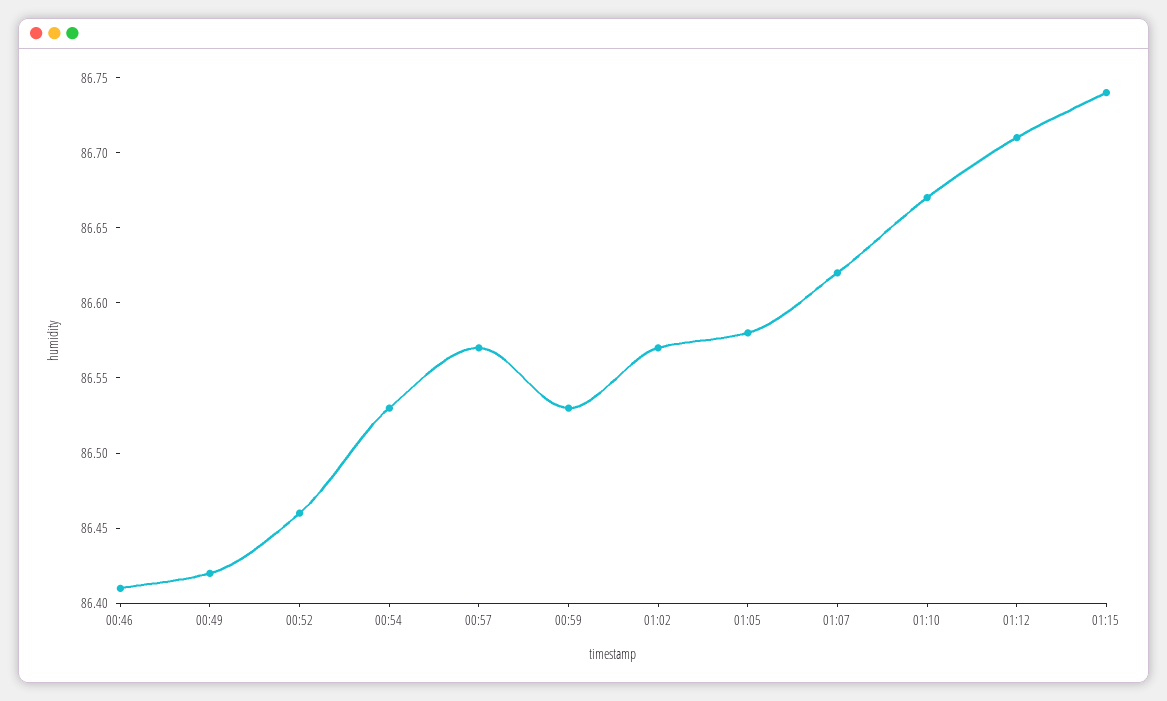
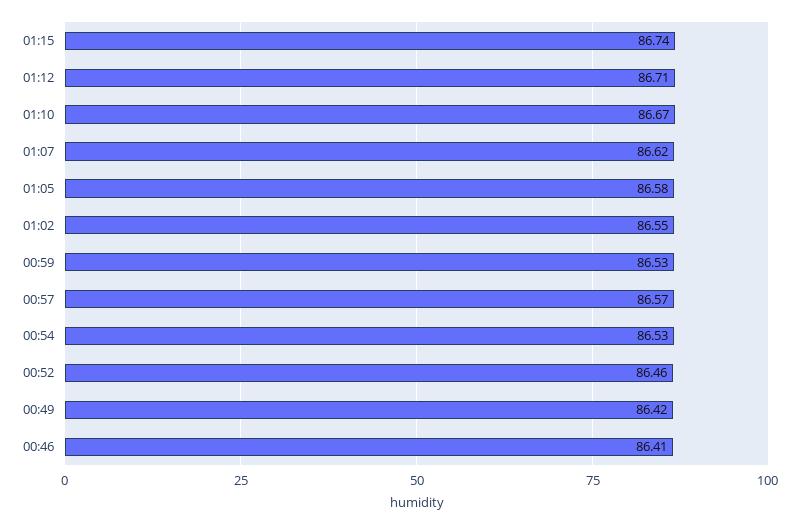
01:02: 86.57 -> 86.55

